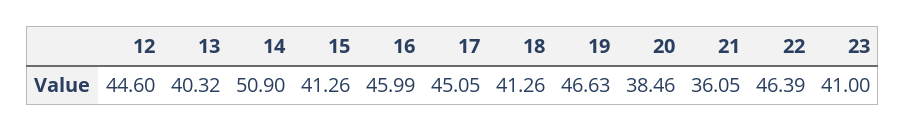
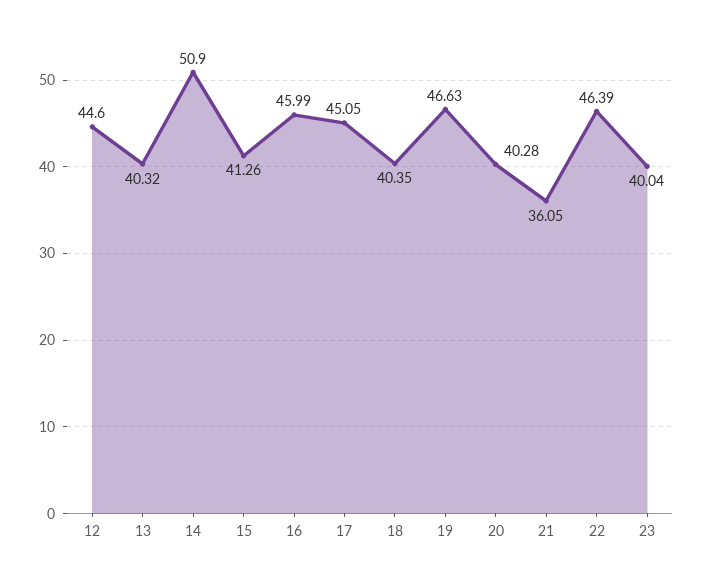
18: 41.26 -> 40.35
20: 38.46 -> 40.28
23: 41 -> 40.04

